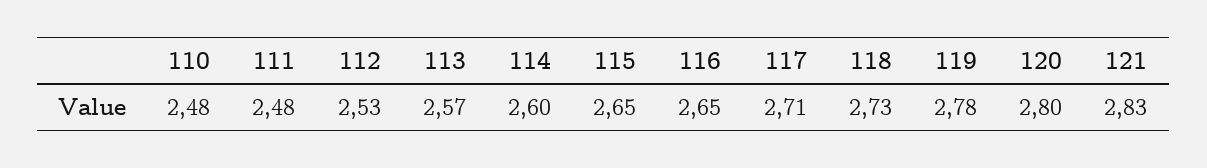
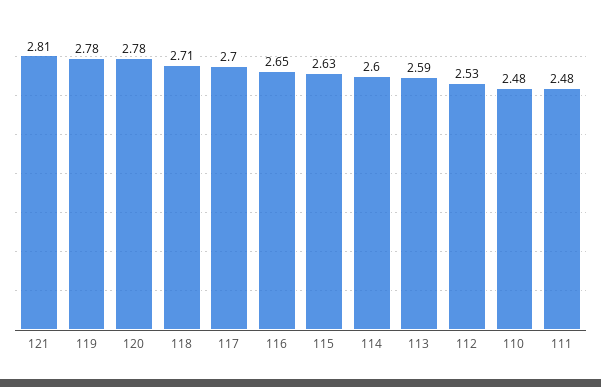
113: 2.57 -> 2.59
115: 2.65 -> 2.63
117: 2.71 -> 2.7
118: 2.73 -> 2.71
120: 2.8 -> 2.78
121: 2.83 -> 2.81

